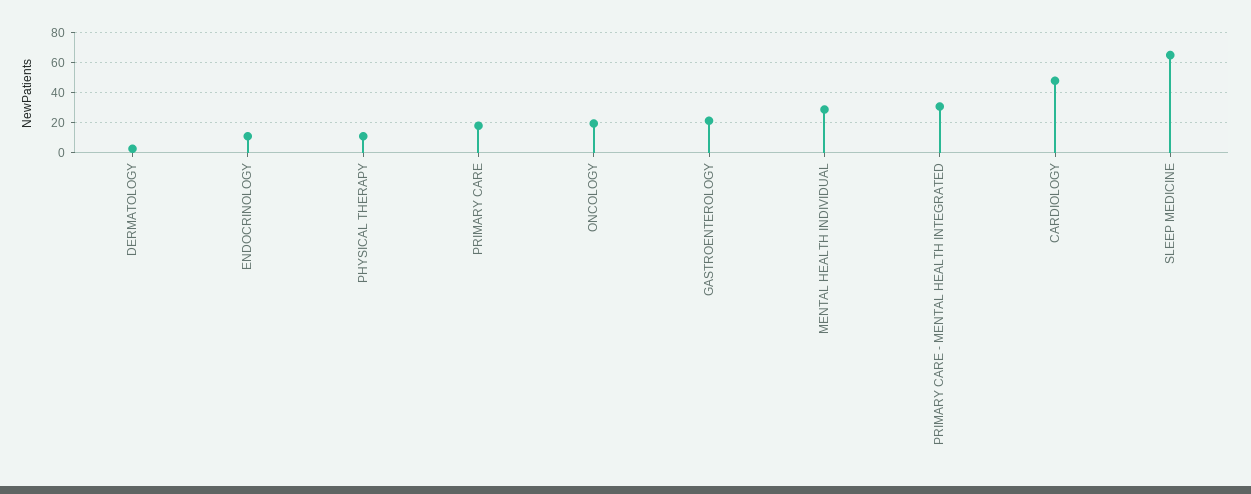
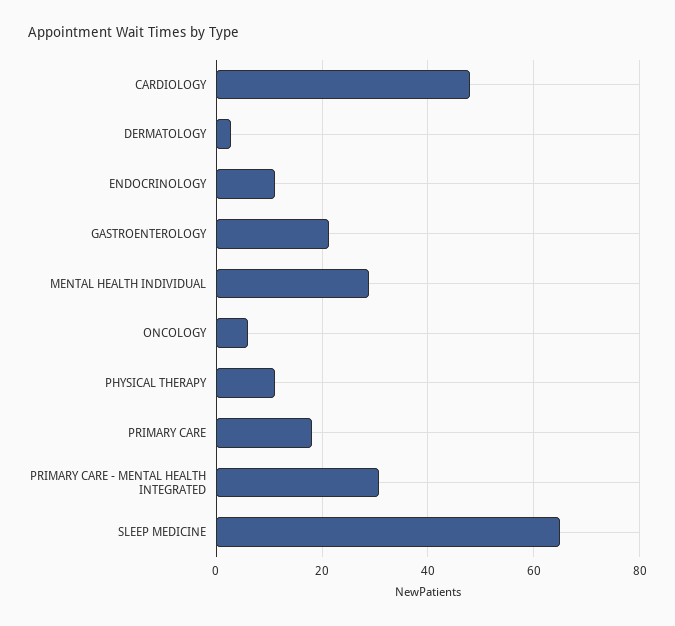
ONCOLOGY: 20 -> 6

